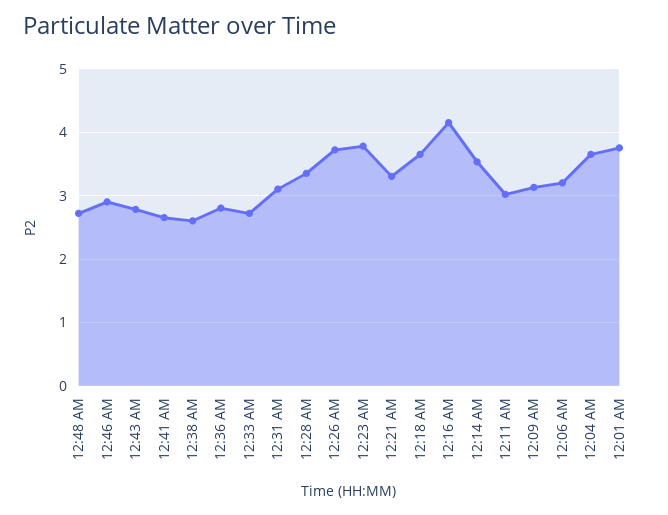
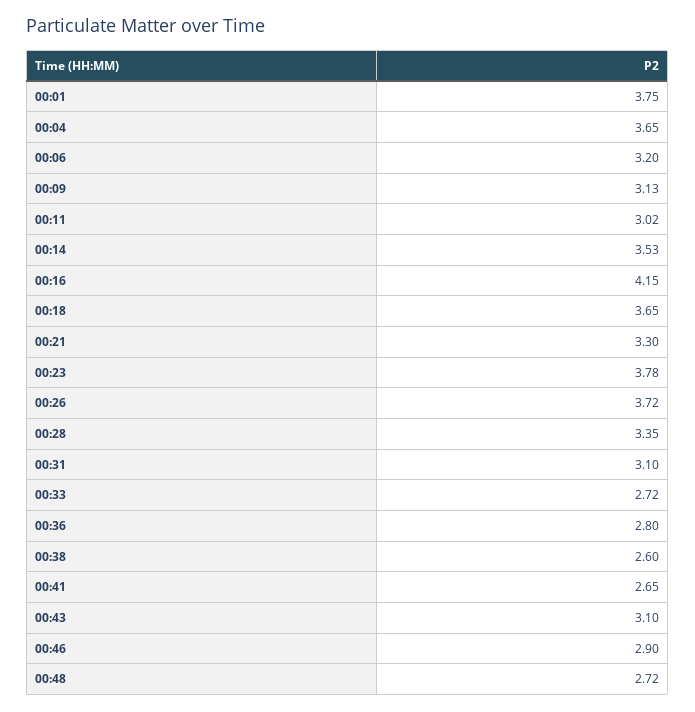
12:43 AM: 2.8 -> 3.1

